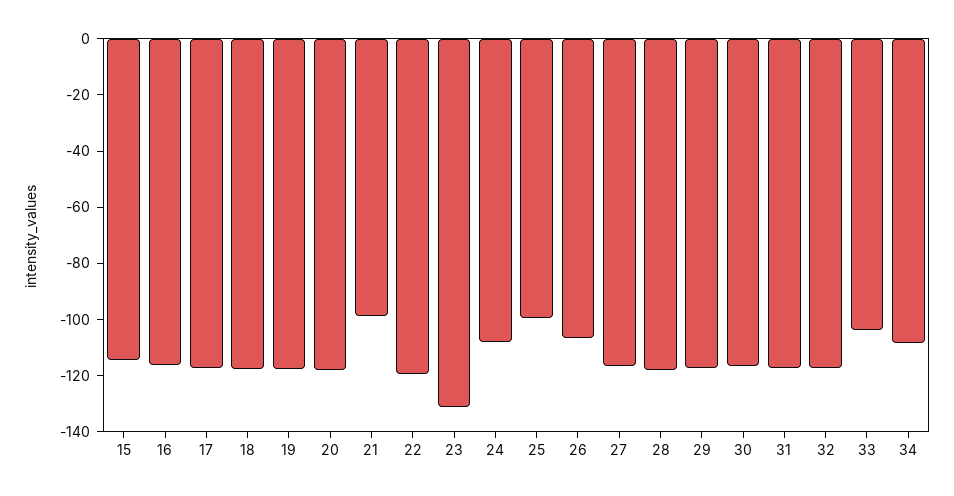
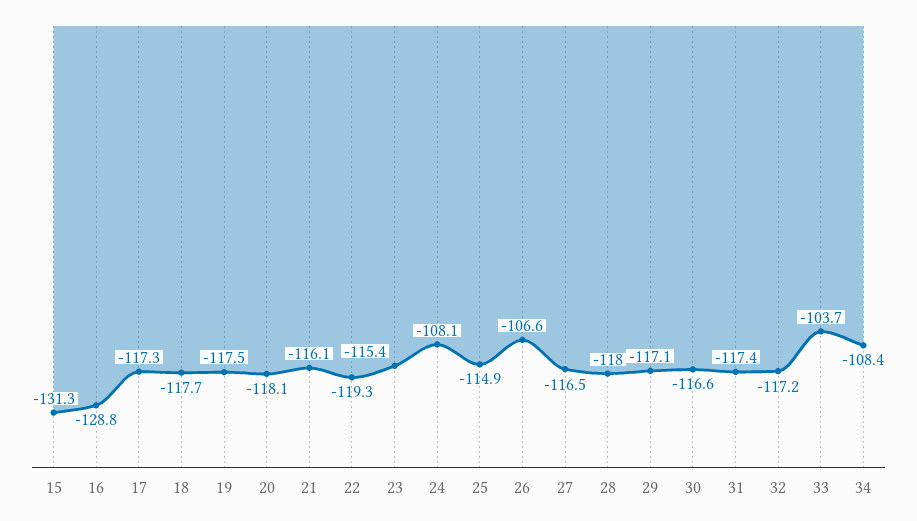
15: -115 -> -131.3
16: -115 -> -128.8
21: -100 -> -116.1
23: -130 -> -115.4
25: -100 -> -114.9

